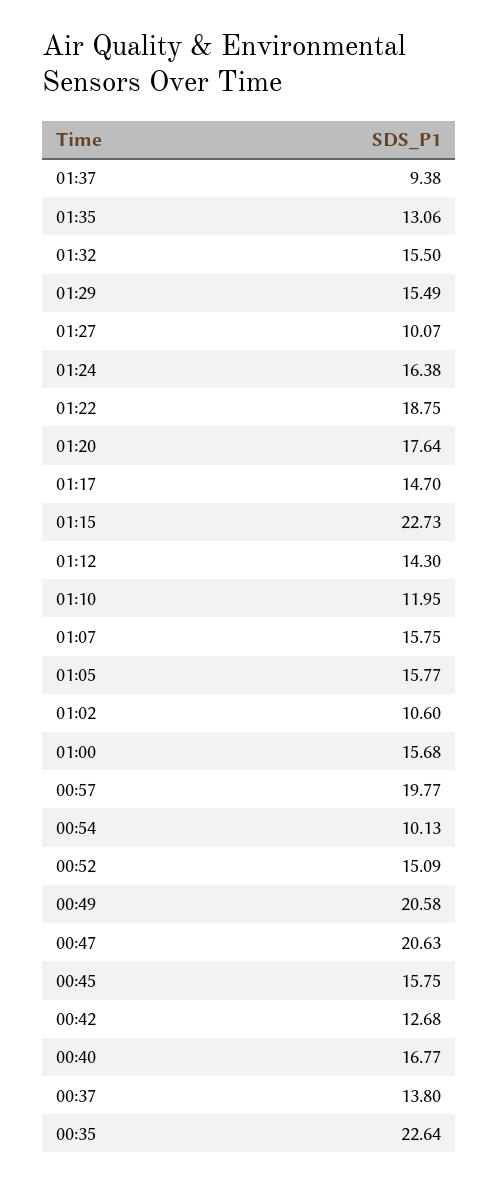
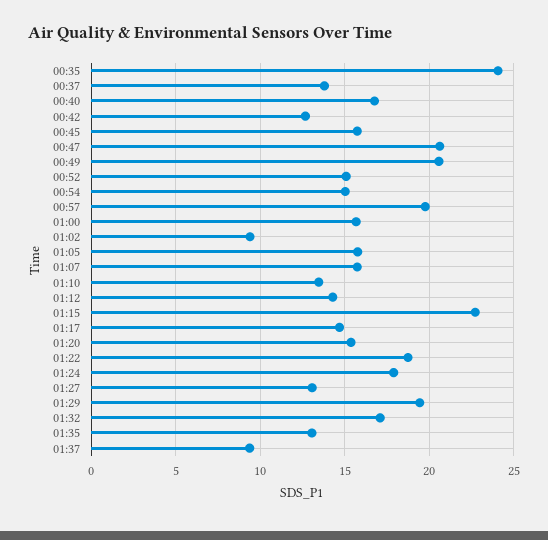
01:32: 15.5 -> 17
01:29: 15.49 -> 19.5
01:27: 10.07 -> 13
01:24: 16.38 -> 18
01:20: 17.64 -> 15.5
01:10: 11.95 -> 13.5
01:02: 10.6 -> 9.5
00:54: 10.13 -> 15
00:35: 22.64 -> 24

